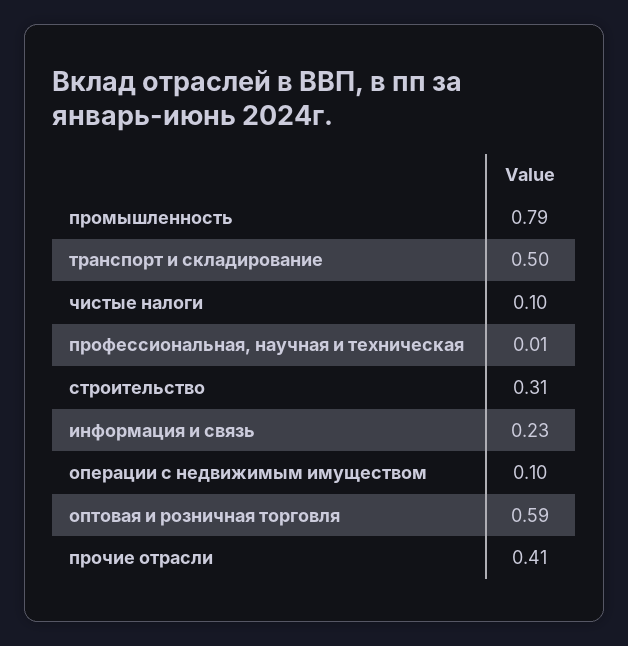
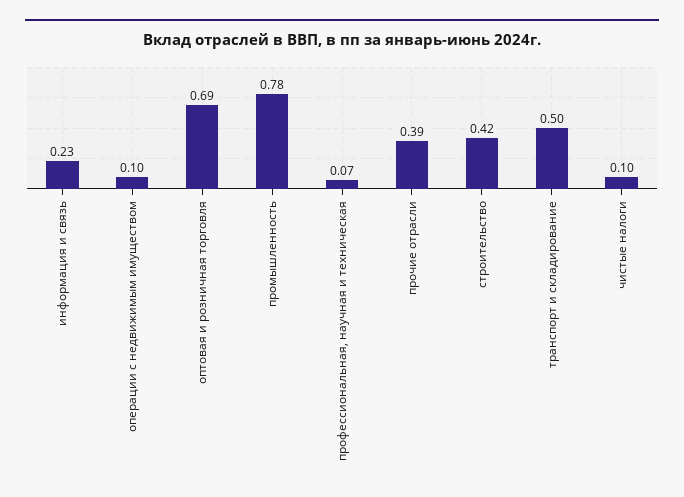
промышленность: 0.79 -> 0.78
профессиональная, научная и техническая: 0.01 -> 0.07
строительство: 0.31 -> 0.42
оптовая и розничная торговля: 0.59 -> 0.69
прочие отрасли: 0.41 -> 0.39

